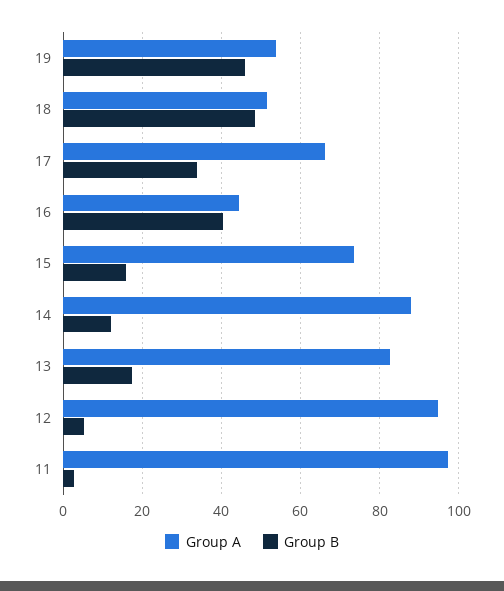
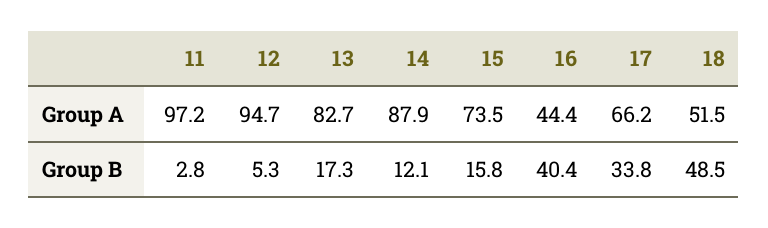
Group A, 19: 54 -> none
Group B, 19: 46 -> none

